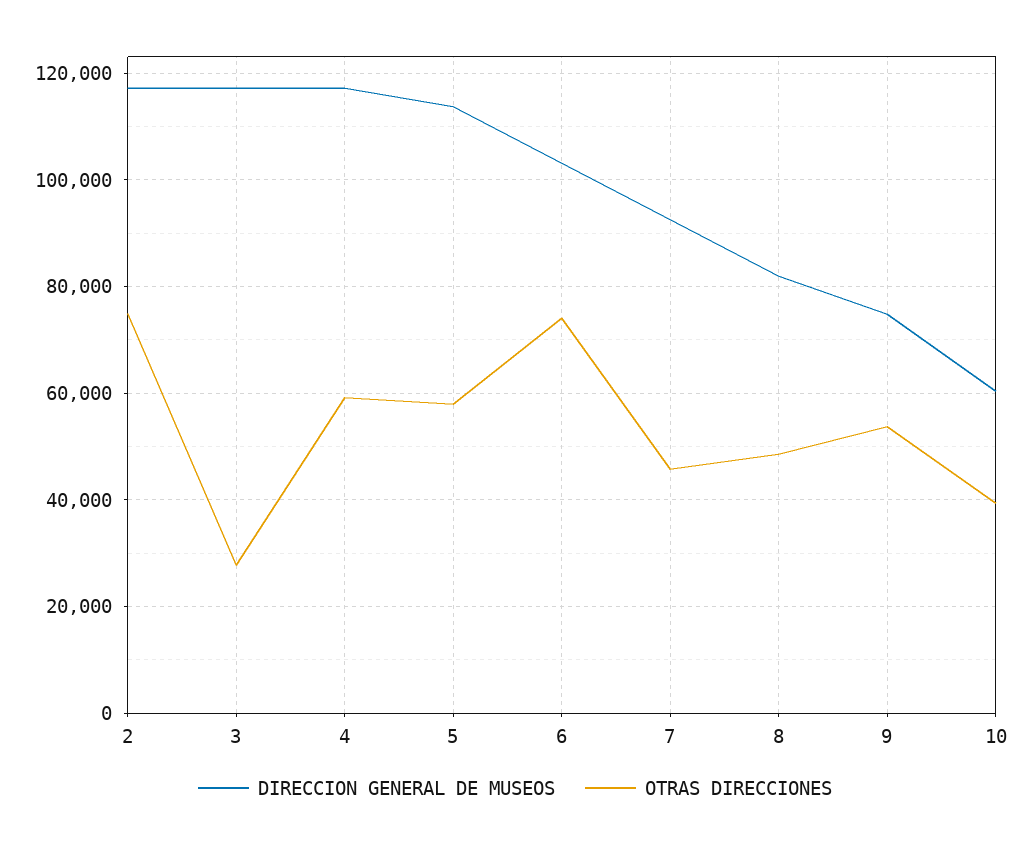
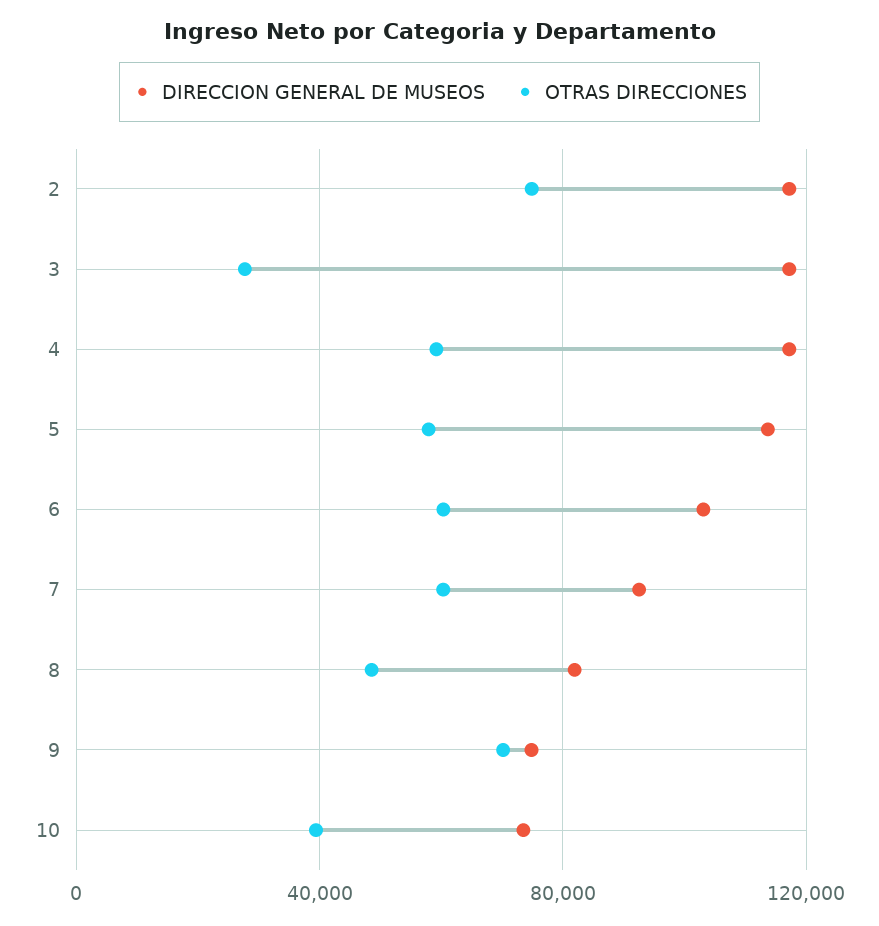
OTRAS DIRECCIONES, 6: 74000 -> 60000
OTRAS DIRECCIONES, 7: 46000 -> 60000
OTRAS DIRECCIONES, 9: 54000 -> 70000
DIRECCION GENERAL DE MUSEOS, 10: 60000 -> 75000

